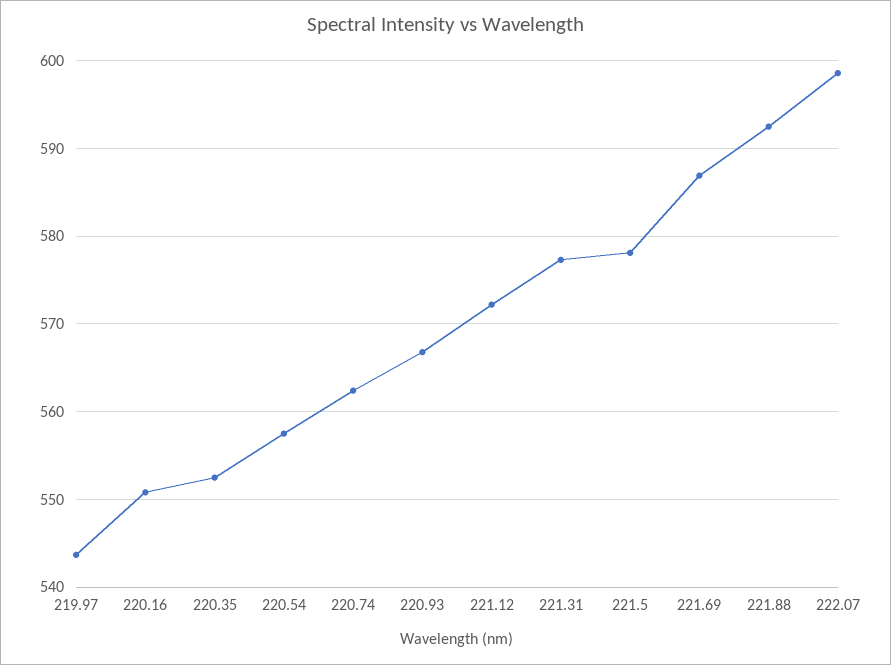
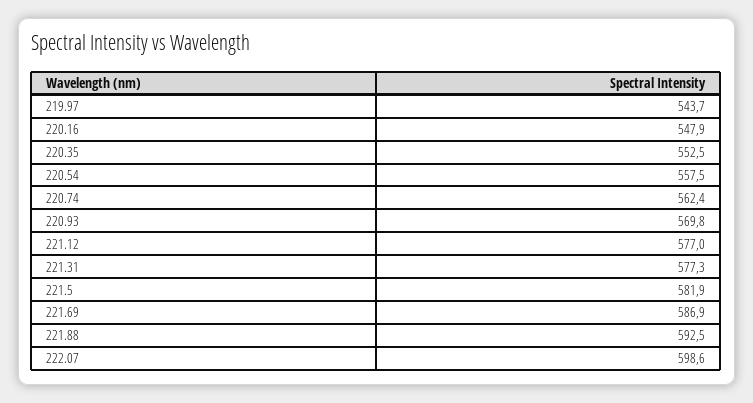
220.16: 551 -> 547.9
220.93: 567 -> 569.8
221.12: 572 -> 577
221.5: 578 -> 581.9

